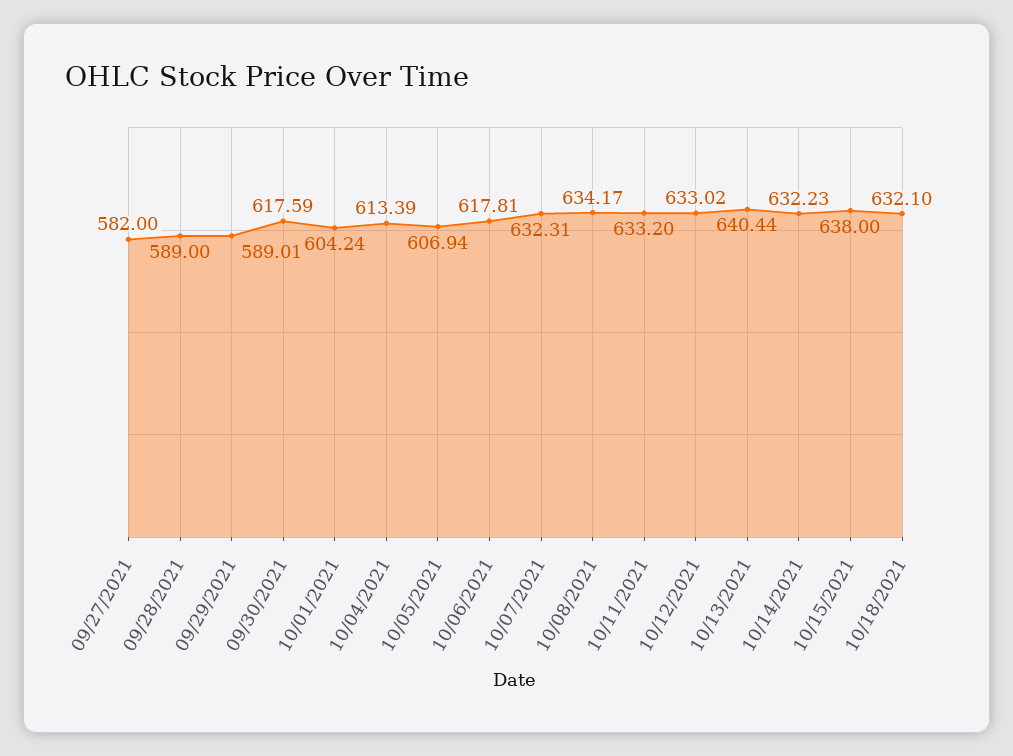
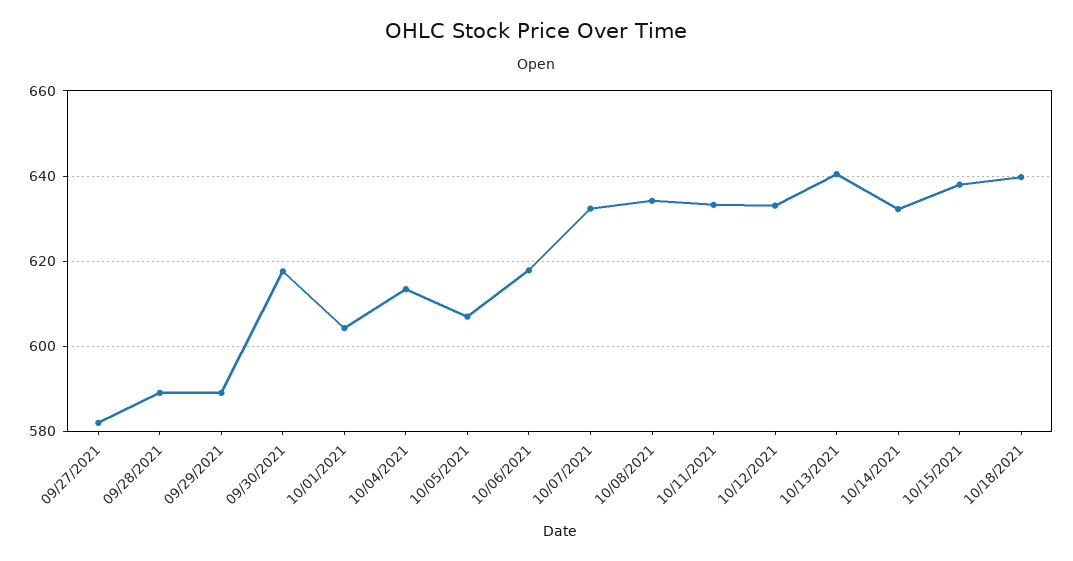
10/18/2021: 632.1 -> 640

